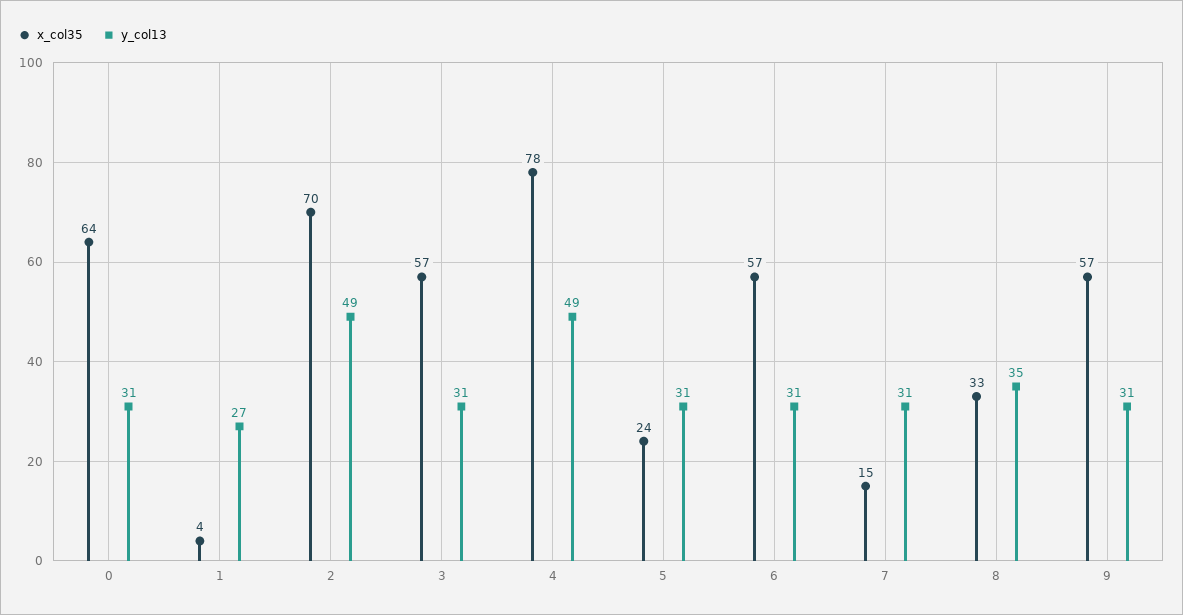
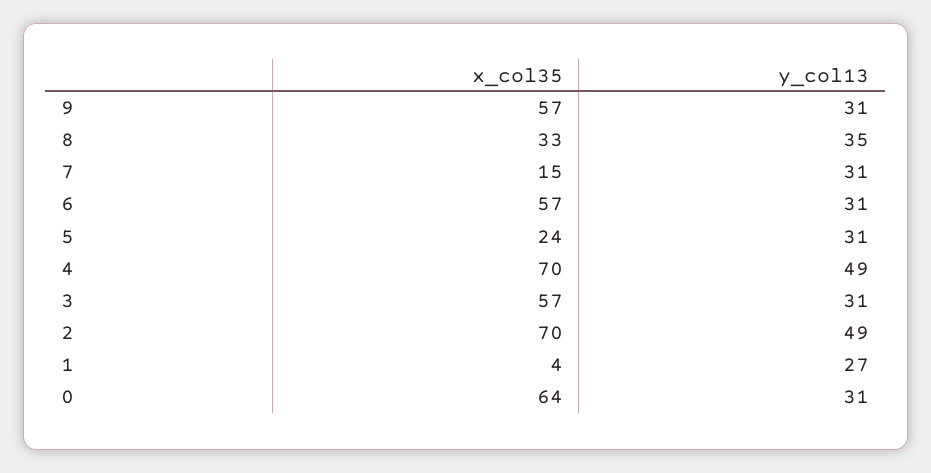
x_col35, 4: 78 -> 70

